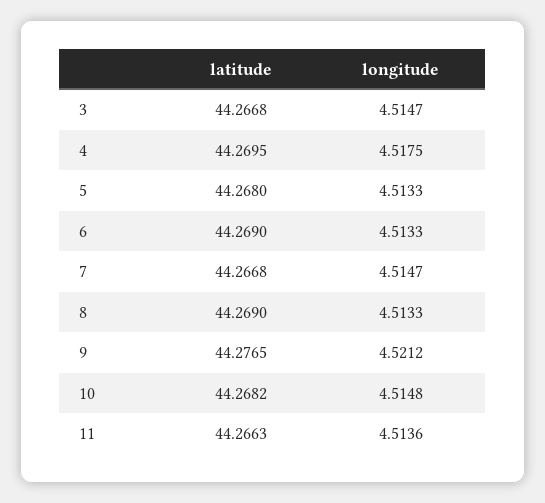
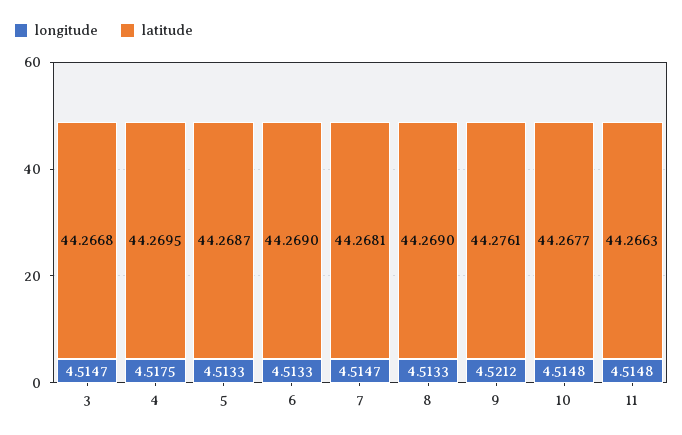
latitude, 5: 44.268 -> 44.2687
latitude, 7: 44.2668 -> 44.2681
latitude, 9: 44.2765 -> 44.2761
latitude, 10: 44.2682 -> 44.2677
longitude, 11: 4.5136 -> 4.5148

